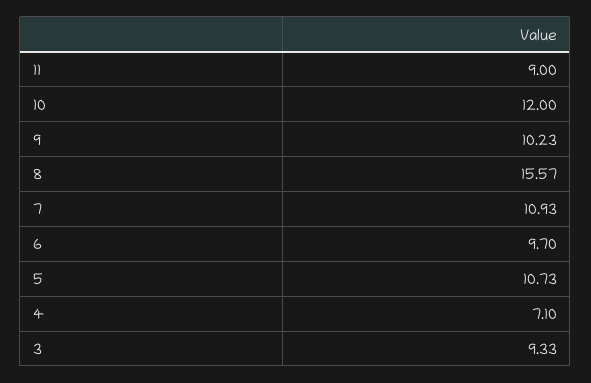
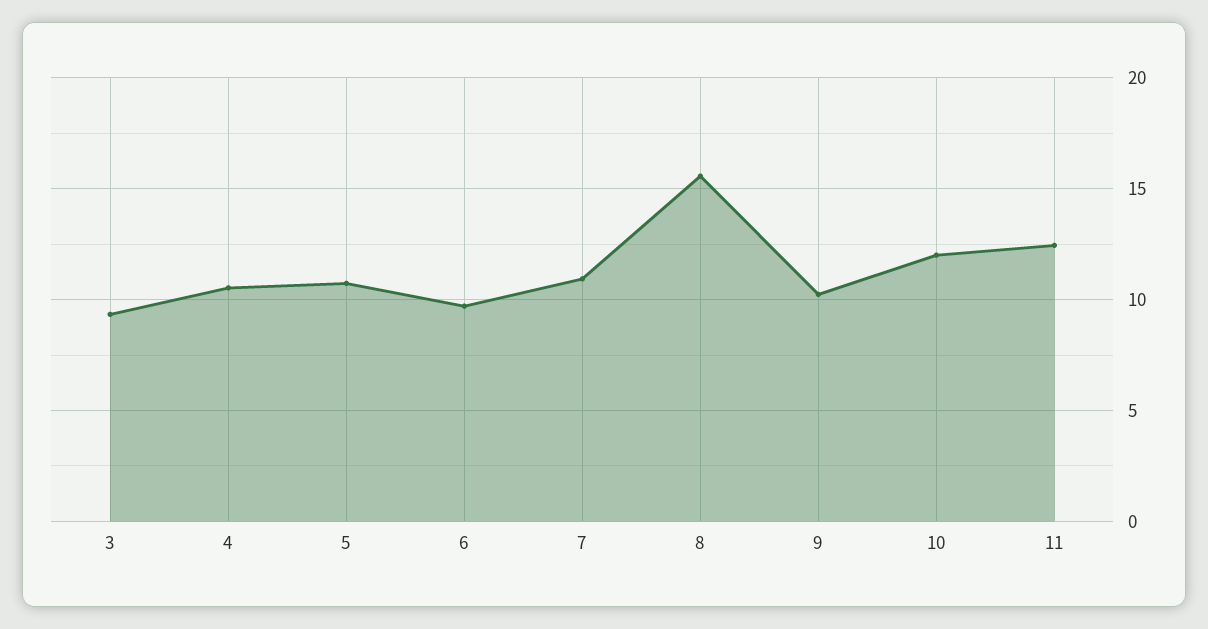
11: 9 -> 12.5
4: 7.1 -> 10.5

